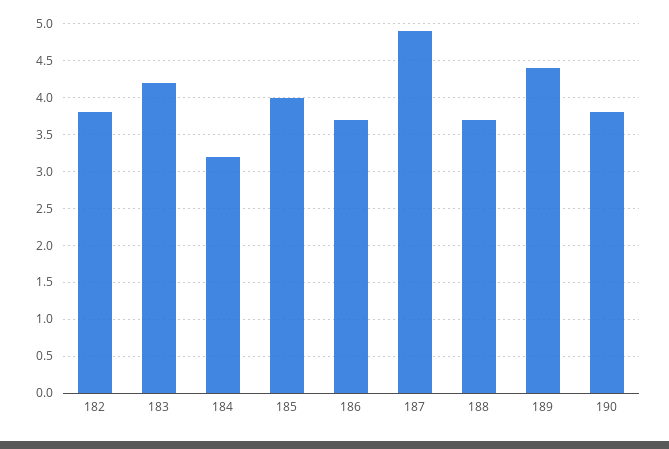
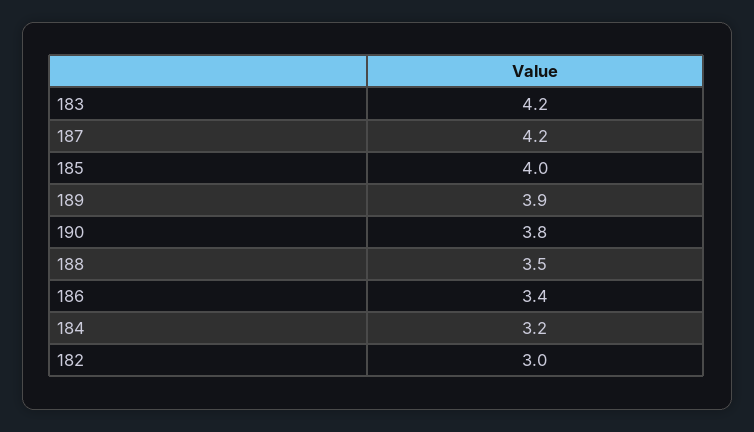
182: 3.8 -> 3
186: 3.7 -> 3.4
187: 4.9 -> 4.2
188: 3.7 -> 3.5
189: 4.4 -> 3.9

